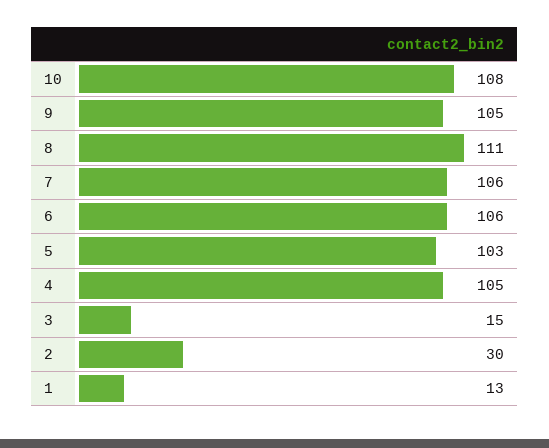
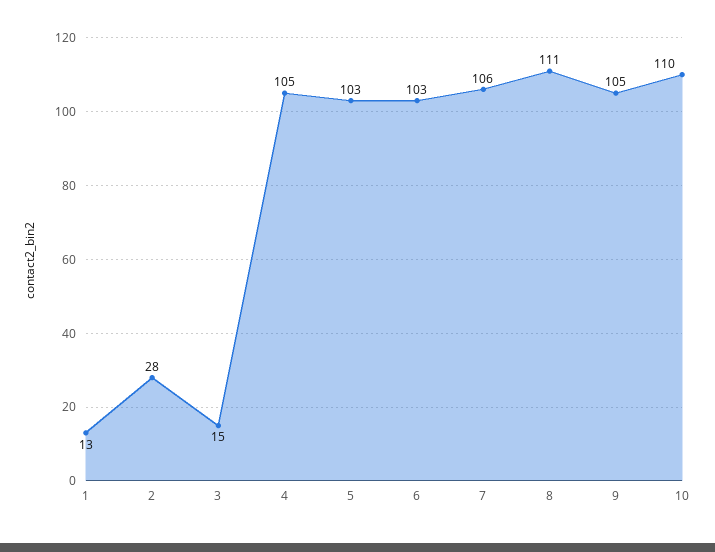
10: 108 -> 110
6: 106 -> 103
2: 30 -> 28

